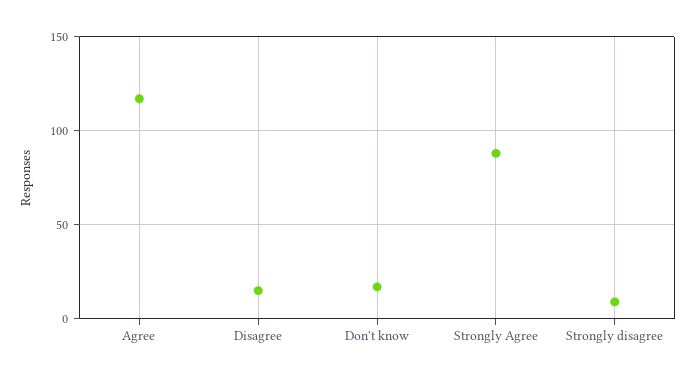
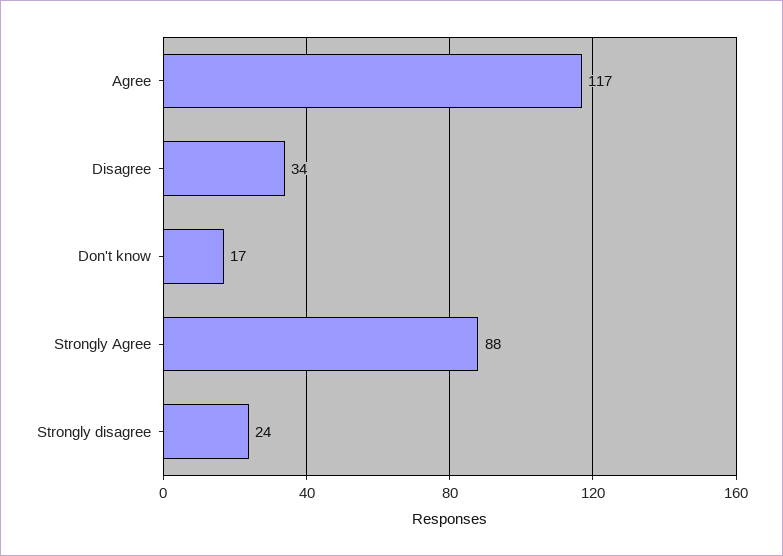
Disagree: 15 -> 34
Strongly disagree: 10 -> 24

